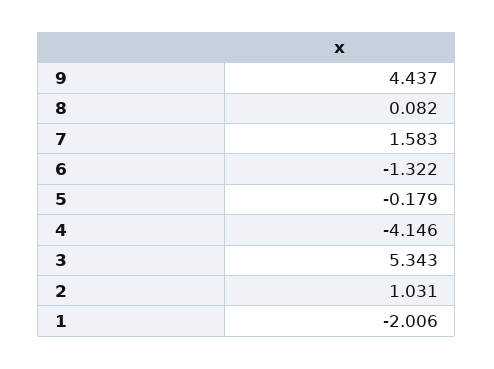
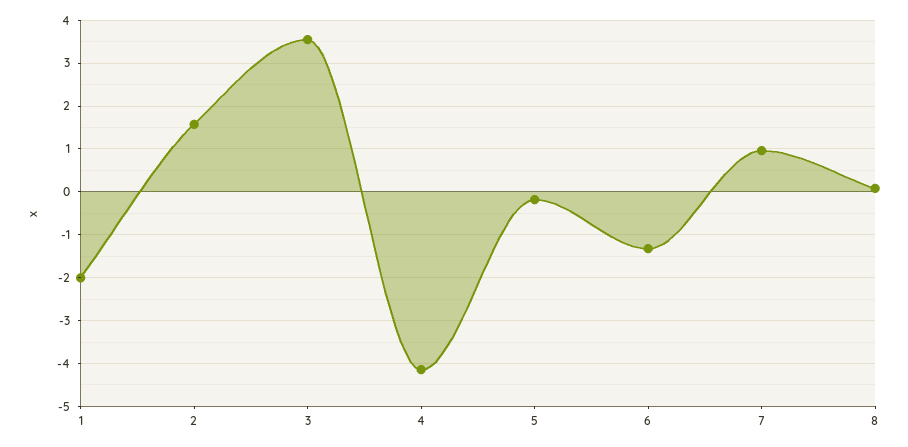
9: 4.437 -> none
7: 1.583 -> 1
3: 5.343 -> 3.6
2: 1.031 -> 1.6

